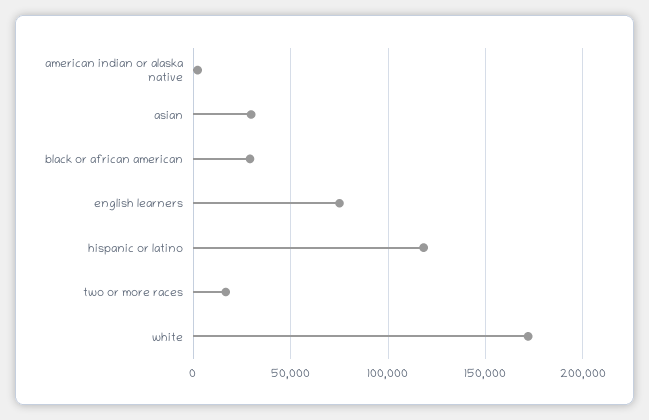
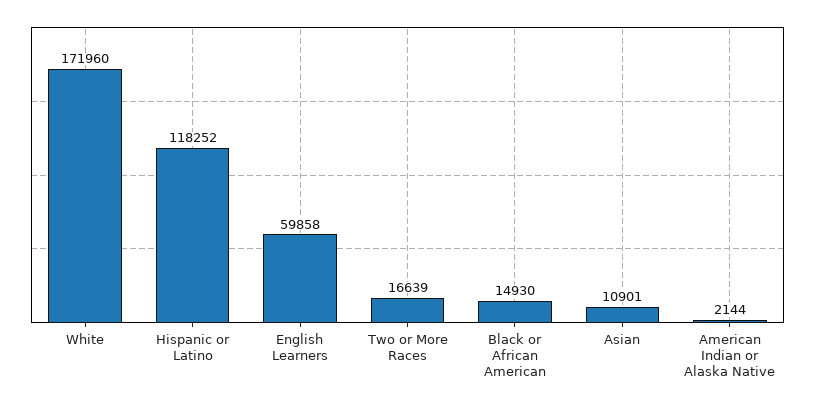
asian: 30000 -> 10901
black or african american: 30000 -> 14930
english learners: 75000 -> 59858

